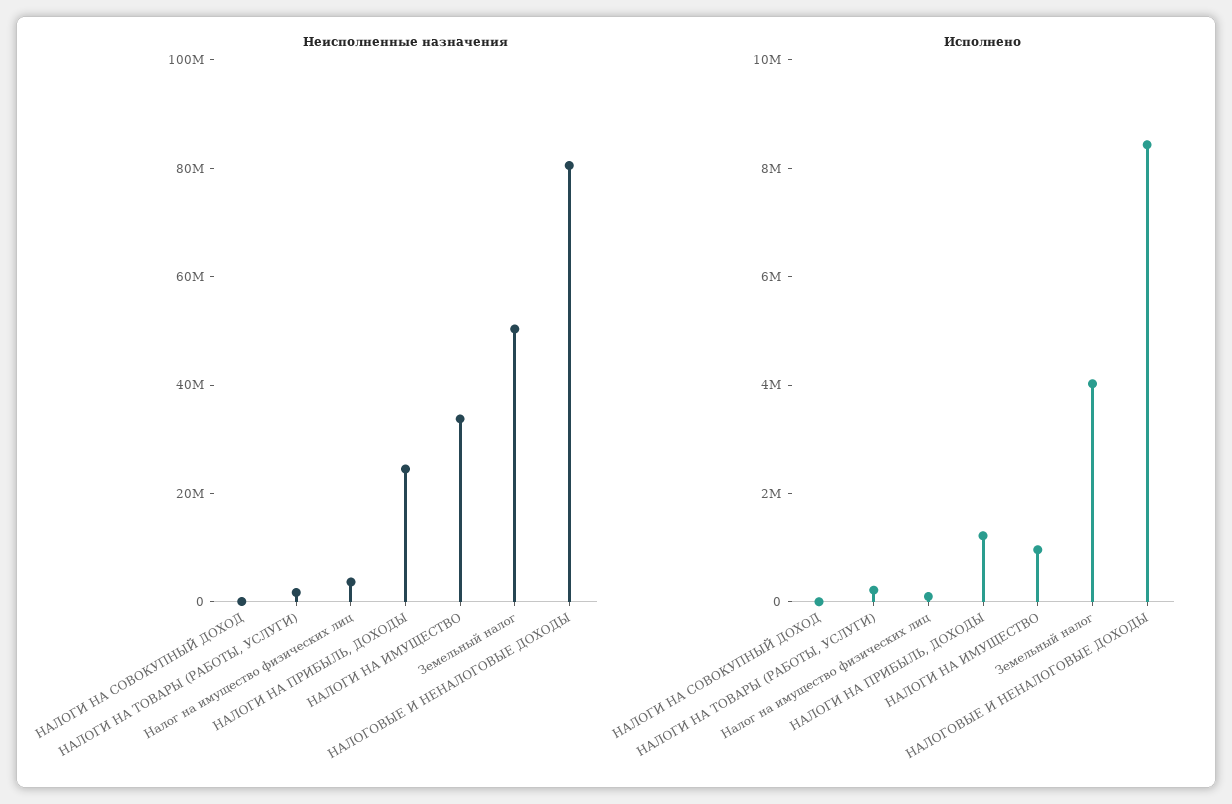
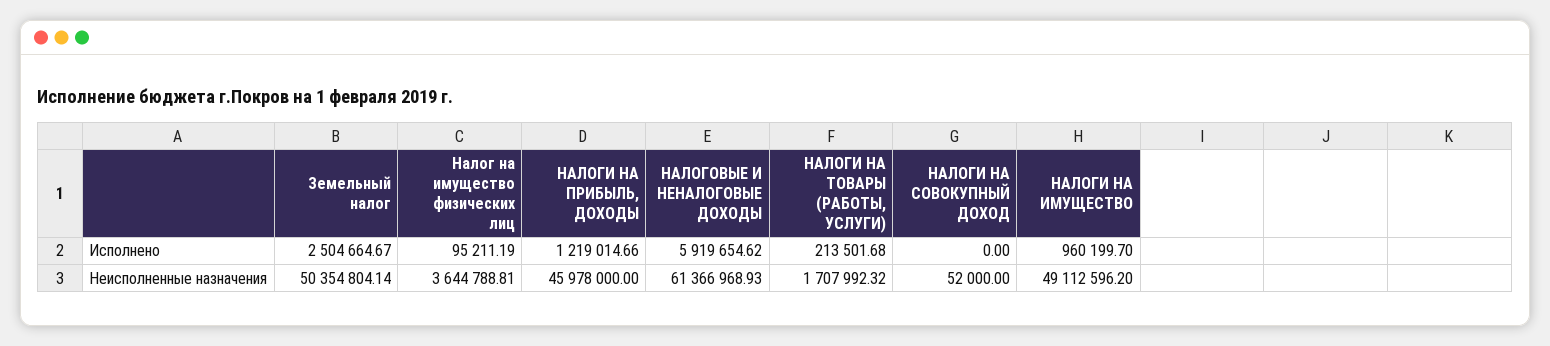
Неисполненные назначения, НАЛОГИ НА ПРИБЫЛЬ, ДОХОДЫ: 25000000 -> 45978000
Неисполненные назначения, НАЛОГИ НА ИМУЩЕСТВО: 35000000 -> 49112596.2
Неисполненные назначения, НАЛОГОВЫЕ И НЕНАЛОГОВЫЕ ДОХОДЫ: 80000000 -> 61366968.93
Исполнено, Земельный налог: 4000000 -> 2504664.67
Исполнено, НАЛОГОВЫЕ И НЕНАЛОГОВЫЕ ДОХОДЫ: 8500000 -> 5919654.62

